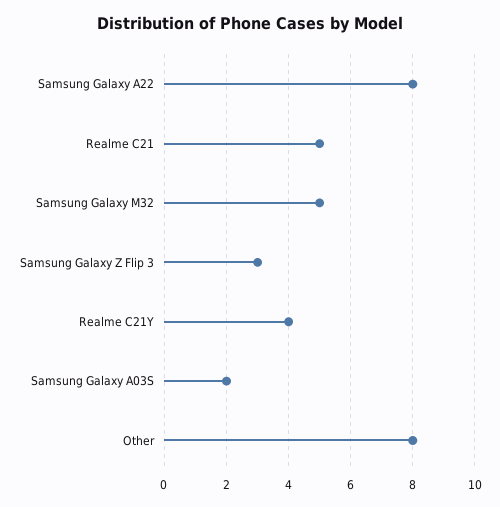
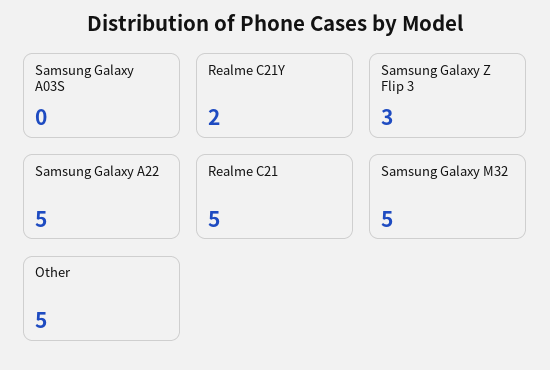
Samsung Galaxy A22: 8 -> 5
Realme C21Y: 4 -> 2
Samsung Galaxy A03S: 2 -> 0
Other: 8 -> 5

